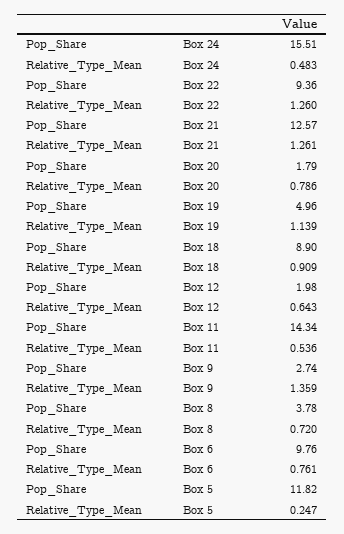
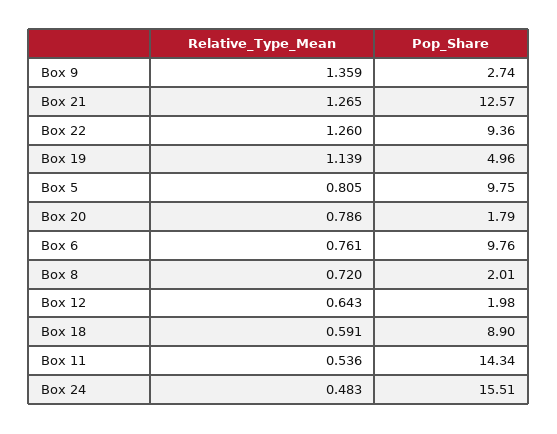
Relative_Type_Mean, Box 21: 1.261 -> 1.265
Relative_Type_Mean, Box 18: 0.909 -> 0.591
Pop_Share, Box 8: 3.78 -> 2.01
Pop_Share, Box 5: 11.82 -> 9.75
Relative_Type_Mean, Box 5: 0.247 -> 0.805

